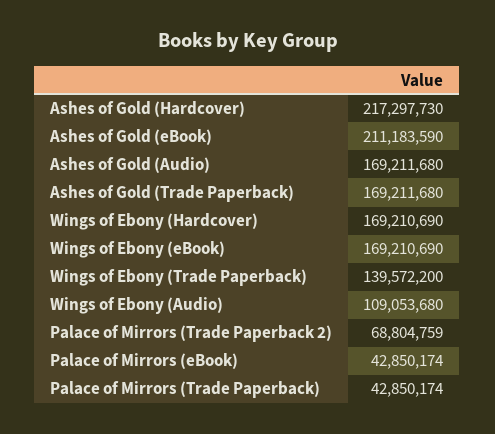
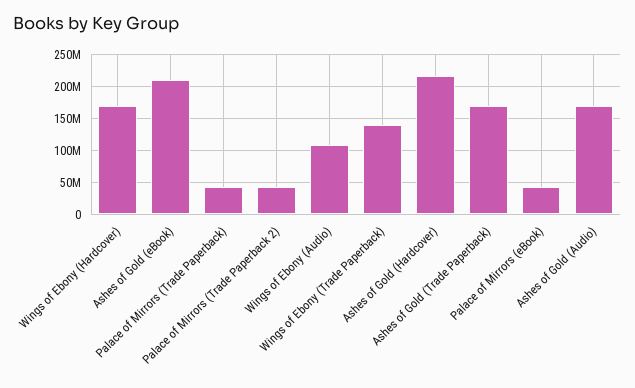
Wings of Ebony (eBook): 169210690 -> none
Palace of Mirrors (Trade Paperback 2): 68804759 -> 40000000

